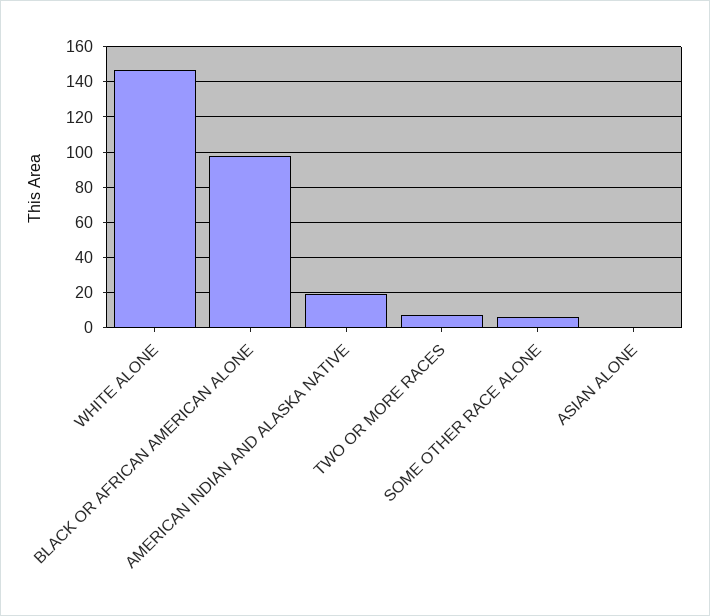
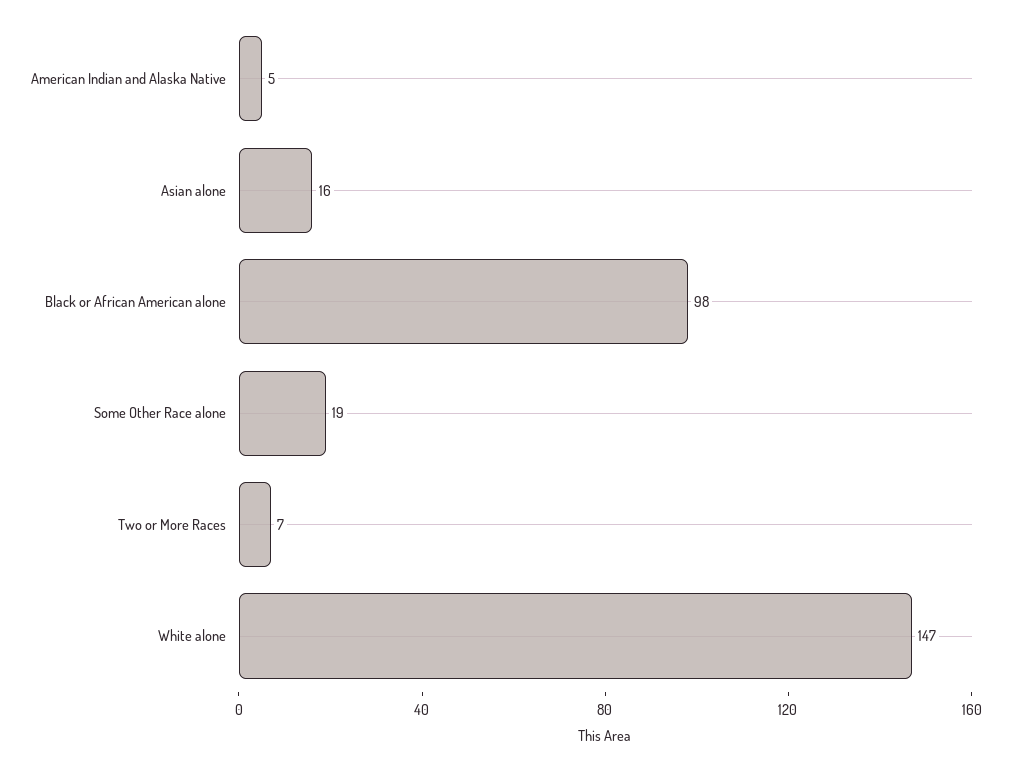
AMERICAN INDIAN AND ALASKA NATIVE: 20 -> 5
SOME OTHER RACE ALONE: 5 -> 19
ASIAN ALONE: 0 -> 16

